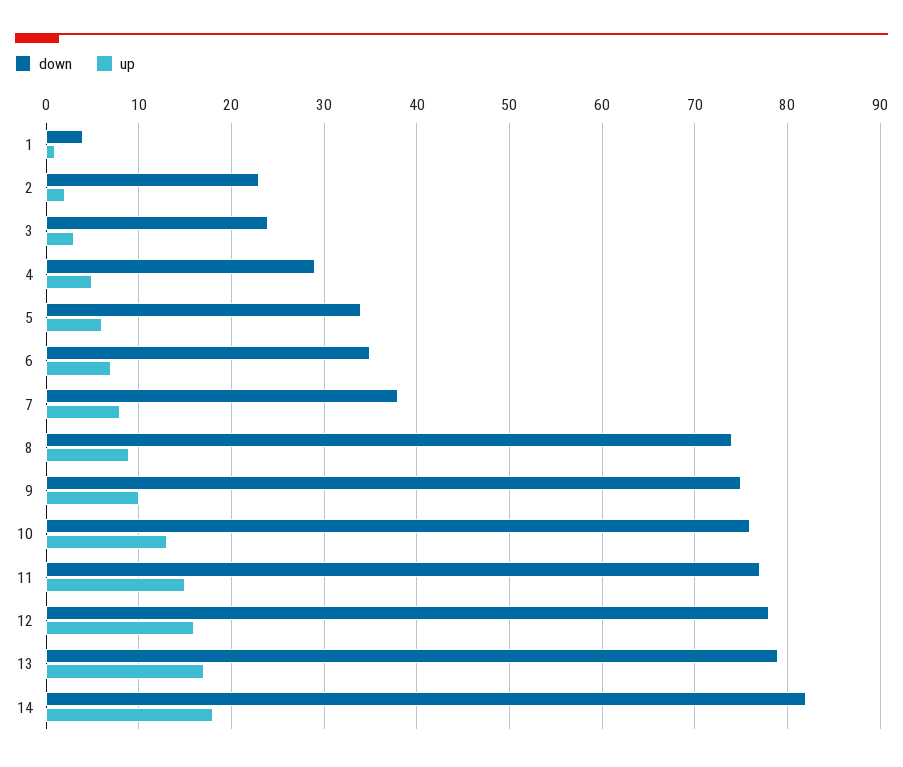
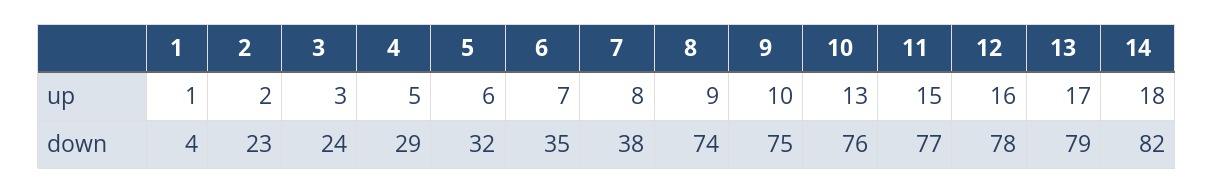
down, 5: 34 -> 32

